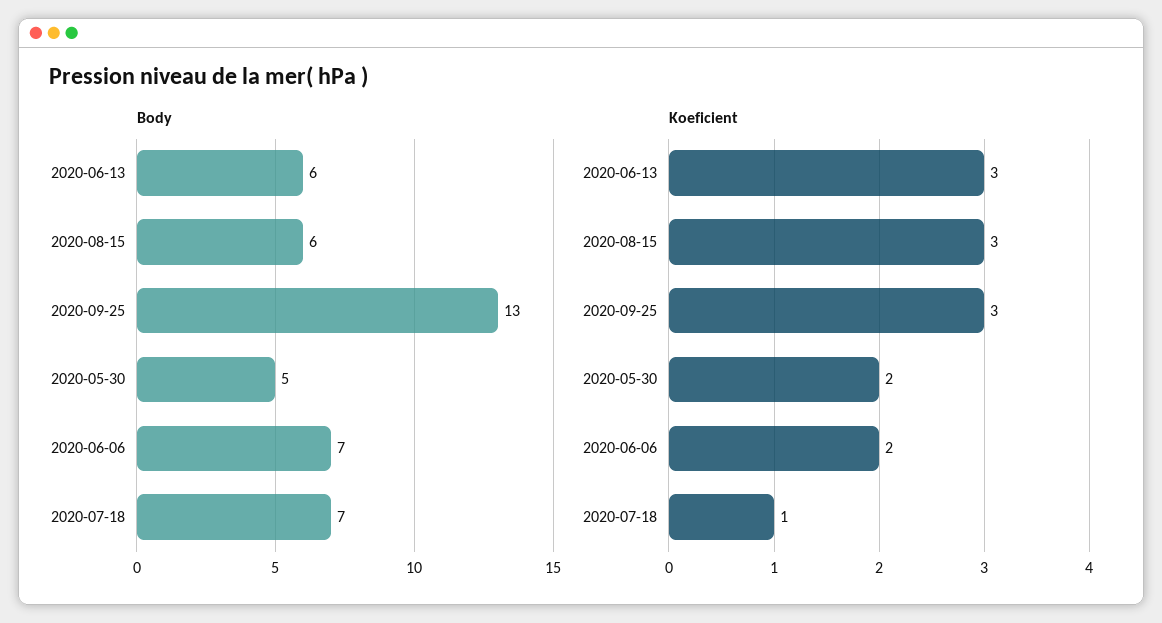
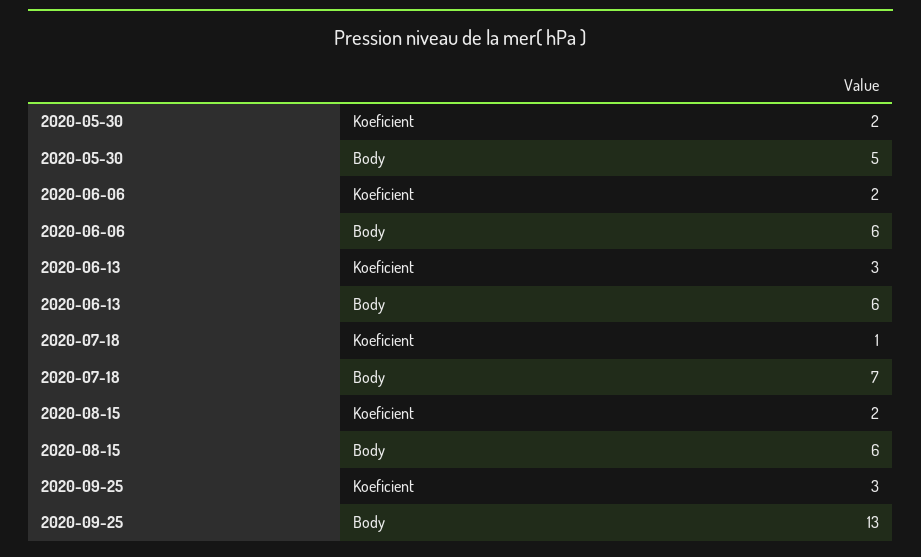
Body, 2020-06-06: 7 -> 6
Koeficient, 2020-08-15: 3 -> 2

